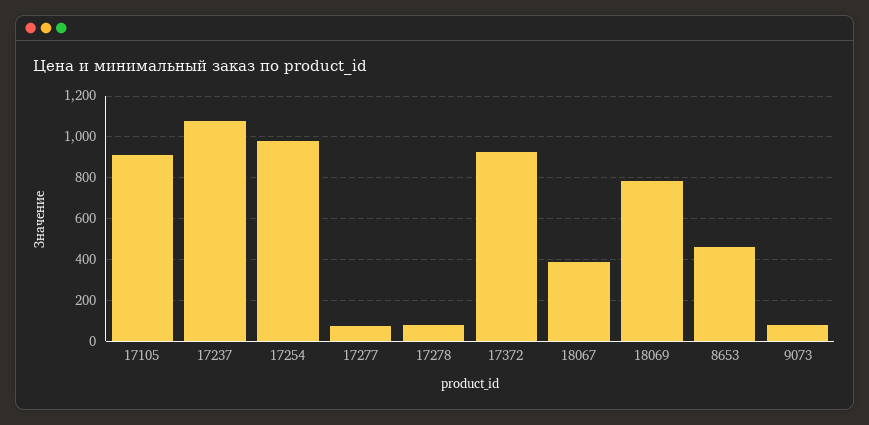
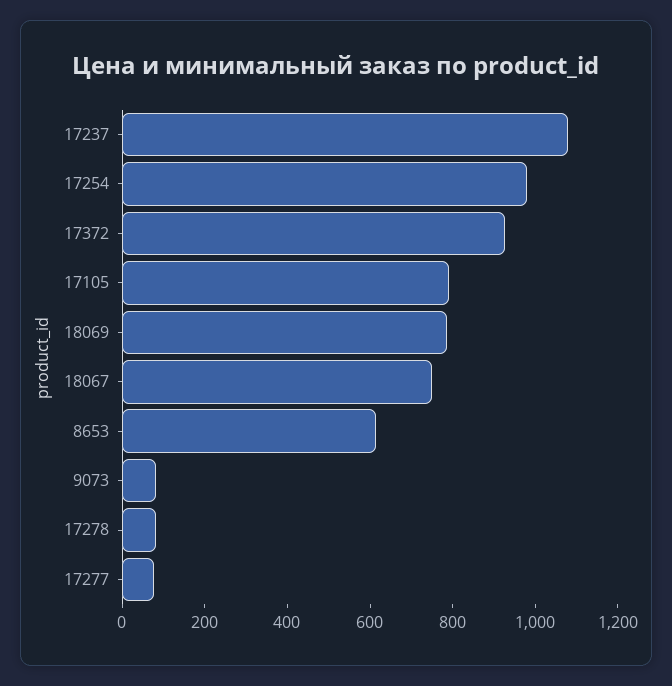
17105: 900 -> 800
18067: 400 -> 750
8653: 450 -> 600

